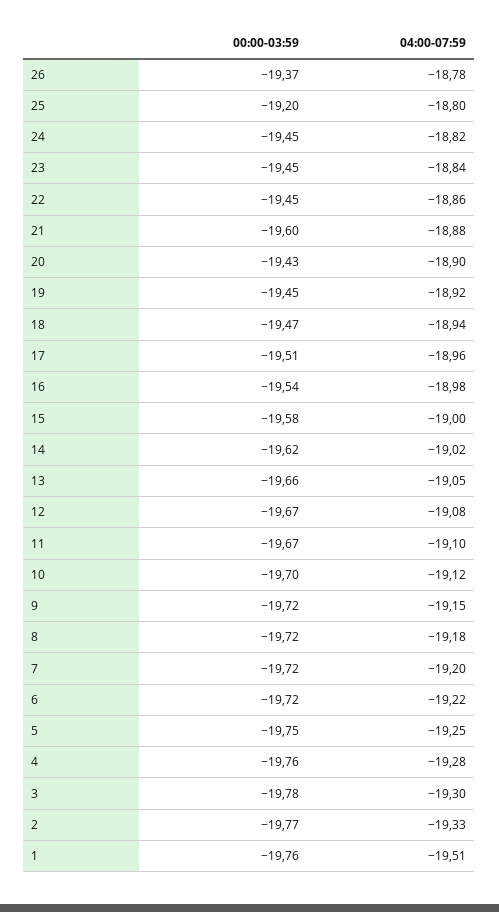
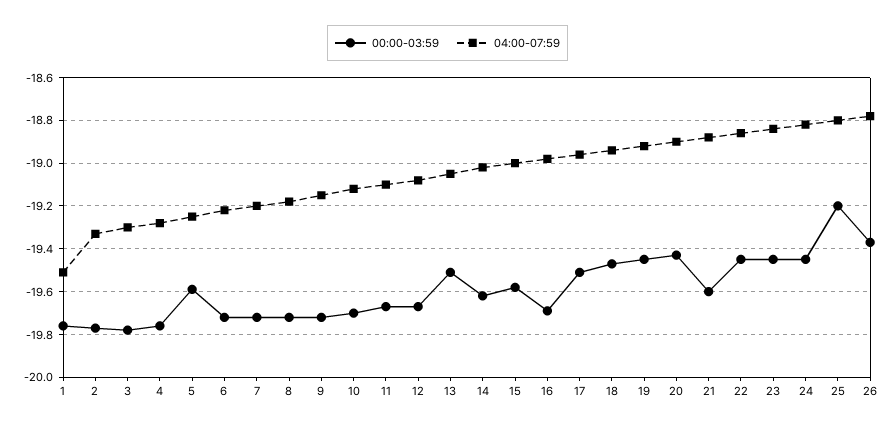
00:00-03:59, 16: -19.54 -> -19.7
00:00-03:59, 13: -19.66 -> -19.5
00:00-03:59, 5: -19.75 -> -19.6

